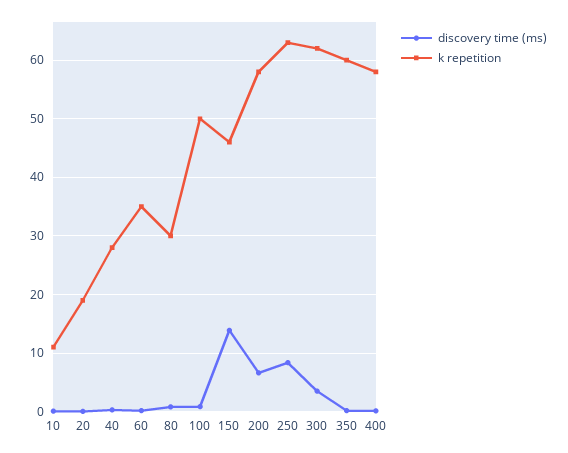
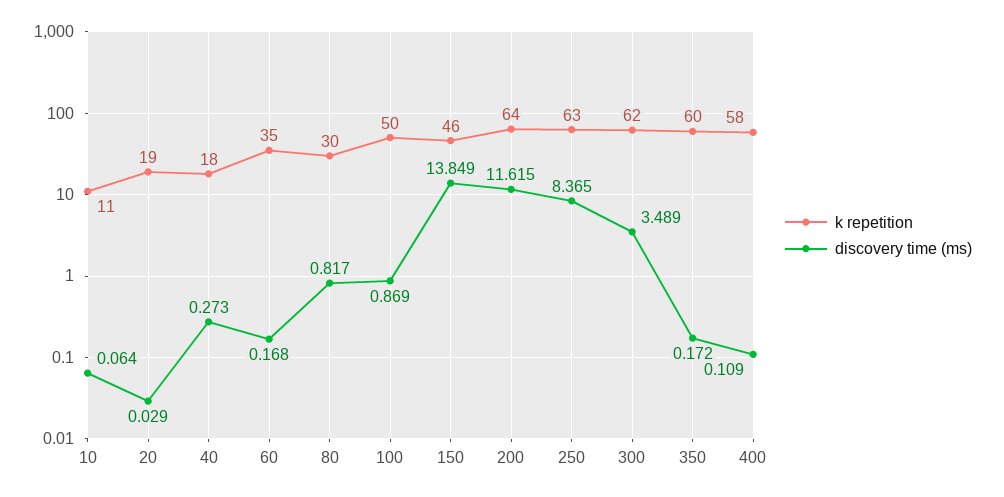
k repetition, 40: 28 -> 18
discovery time (ms), 200: 6 -> 11.615
k repetition, 200: 58 -> 64

